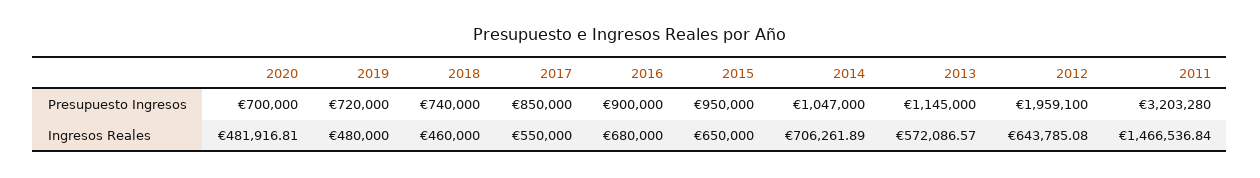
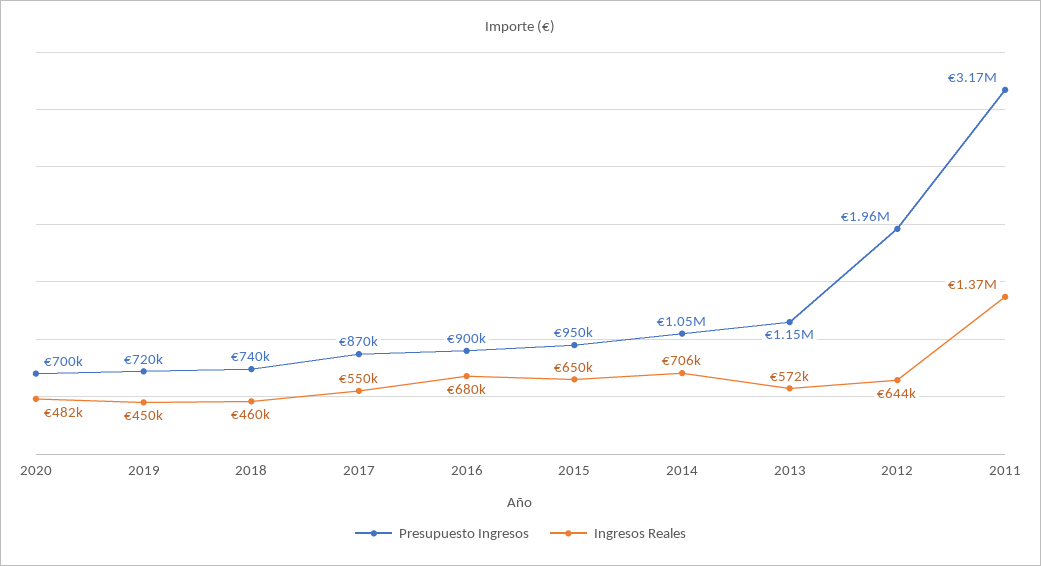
Presupuesto Ingresos, 2017: 850000 -> 870000
Presupuesto Ingresos, 2011: 3203280 -> 3170000
Ingresos Reales, 2019: 480000 -> 450000
Ingresos Reales, 2011: 1466536.84 -> 1370000

